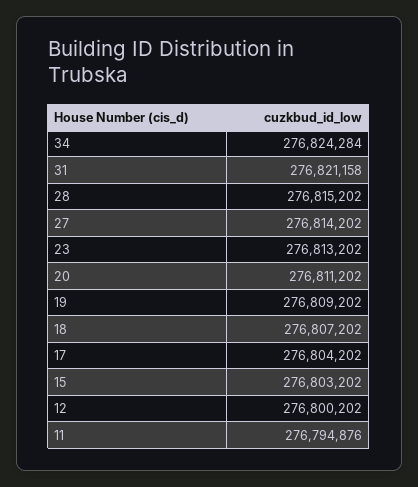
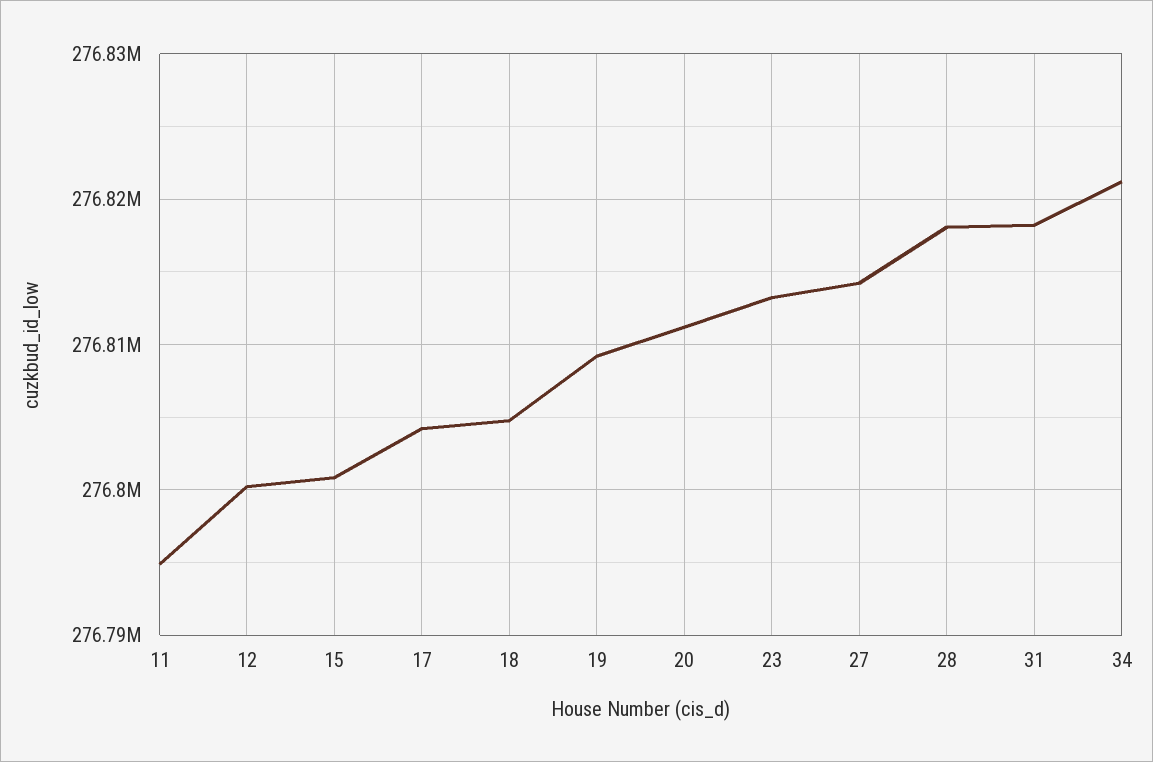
34: 276824284 -> 276821000
31: 276821158 -> 276818000
28: 276815202 -> 276818000
18: 276807202 -> 276805000
15: 276803202 -> 276801000

